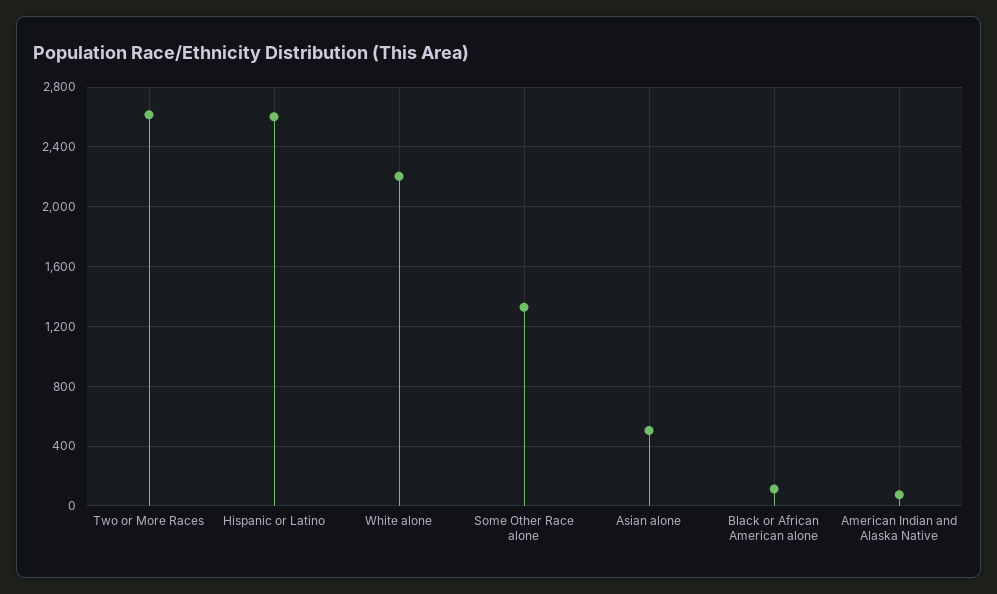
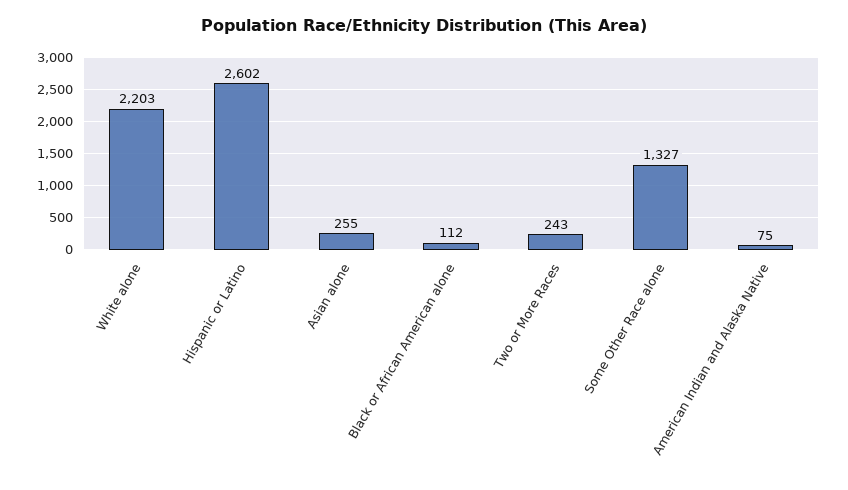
Two or More Races: 2600 -> 243
Asian alone: 500 -> 255

